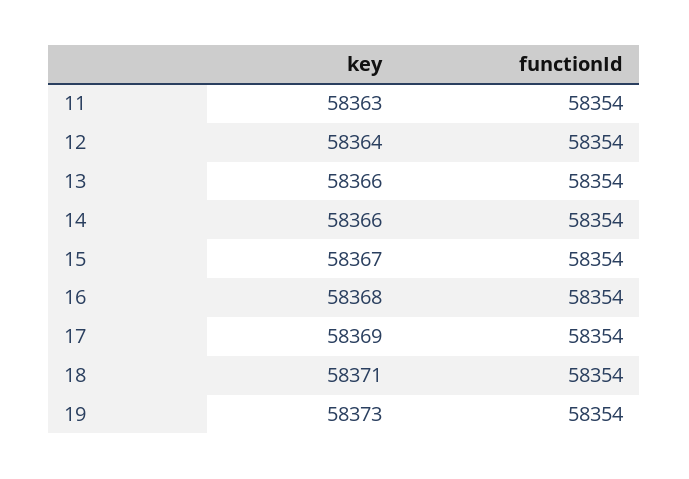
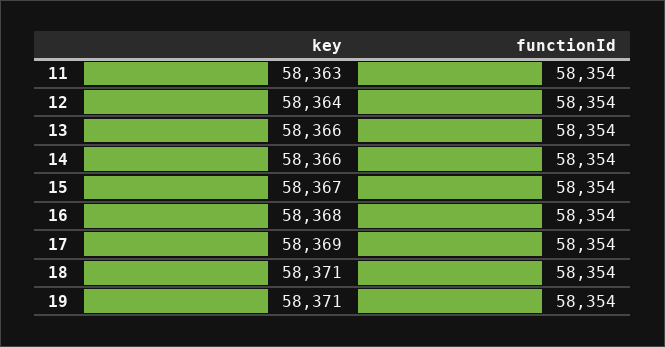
key, 19: 58373 -> 58371

